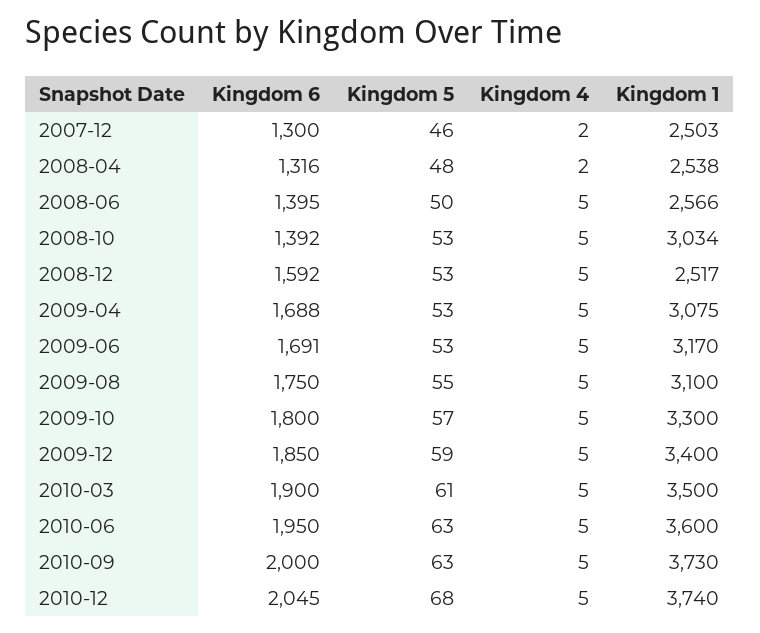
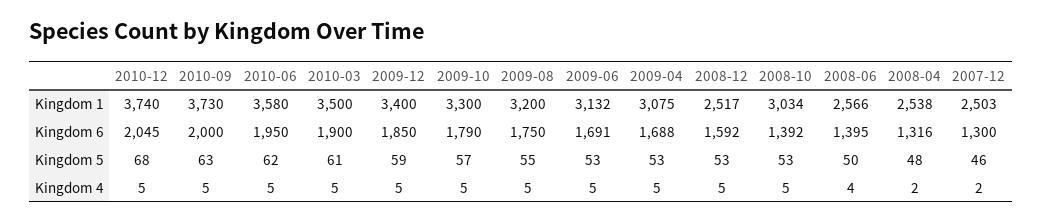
Kingdom 4, 2008-06: 5 -> 4
Kingdom 1, 2009-06: 3170 -> 3132
Kingdom 1, 2009-08: 3100 -> 3200
Kingdom 6, 2009-10: 1800 -> 1790
Kingdom 5, 2010-06: 63 -> 62
Kingdom 1, 2010-06: 3600 -> 3580

